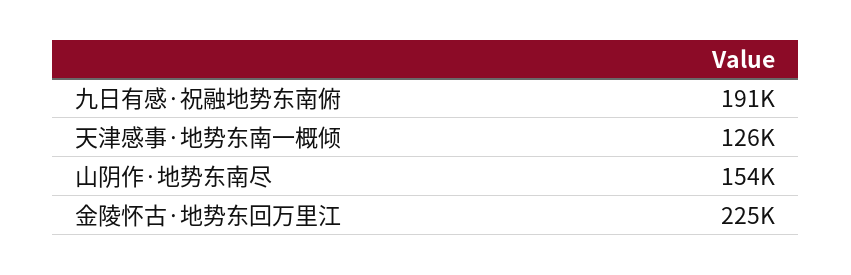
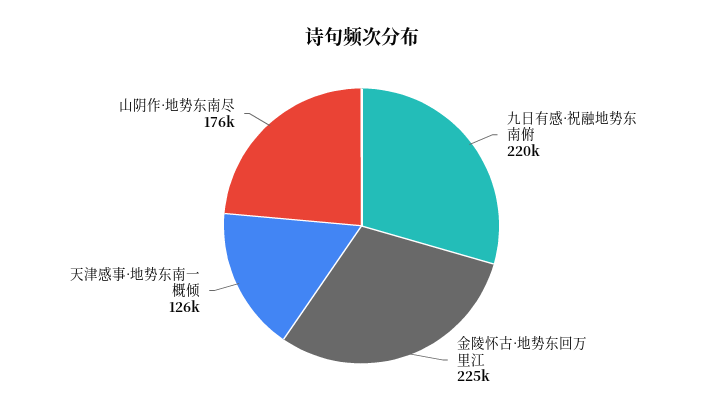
九日有感·祝融地势东南俯: 191000 -> 220000
山阴作·地势东南尽: 154000 -> 176000

